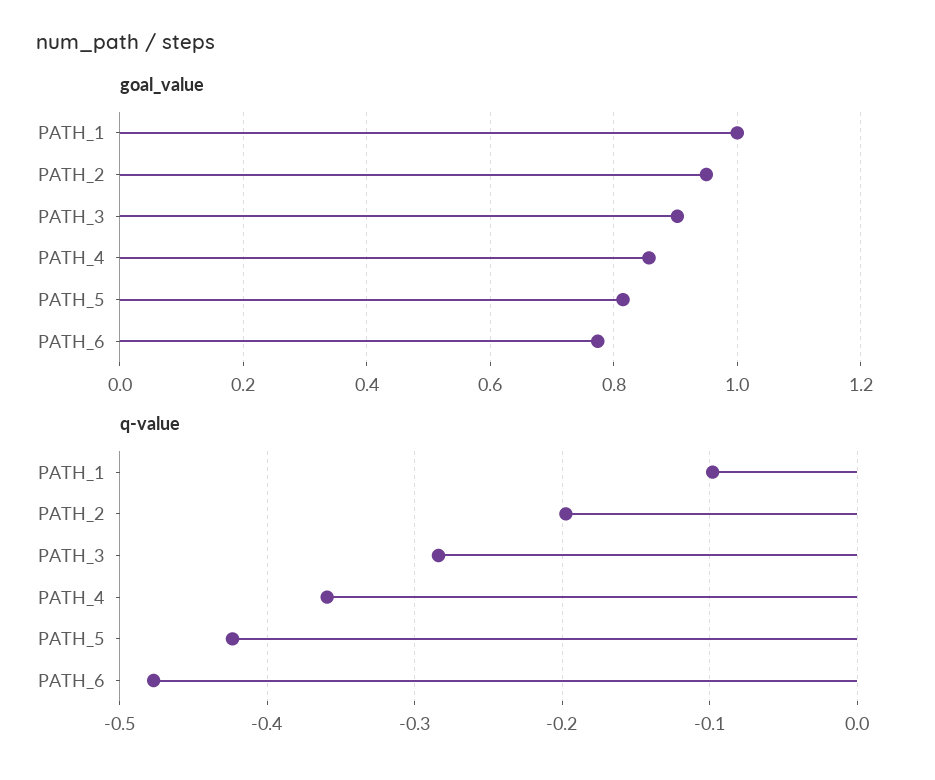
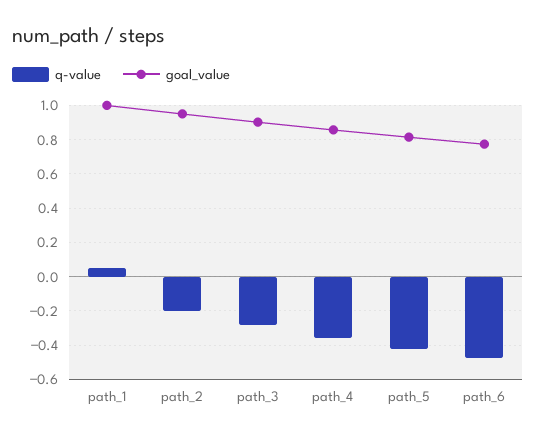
q-value, PATH_1: -0.1 -> 0.05

